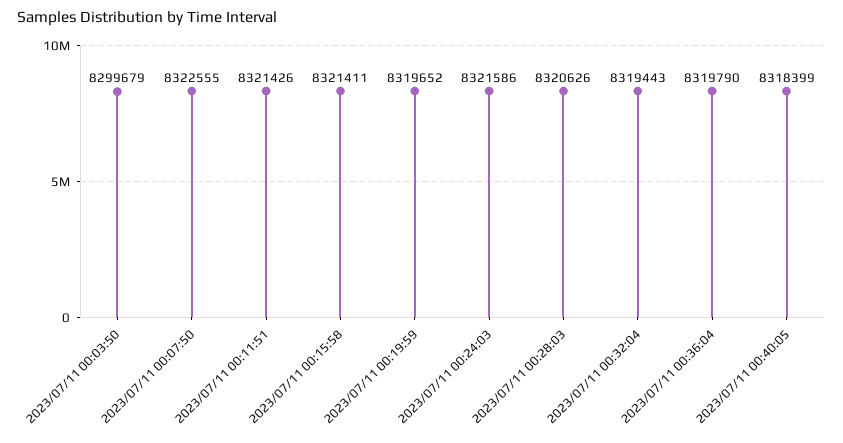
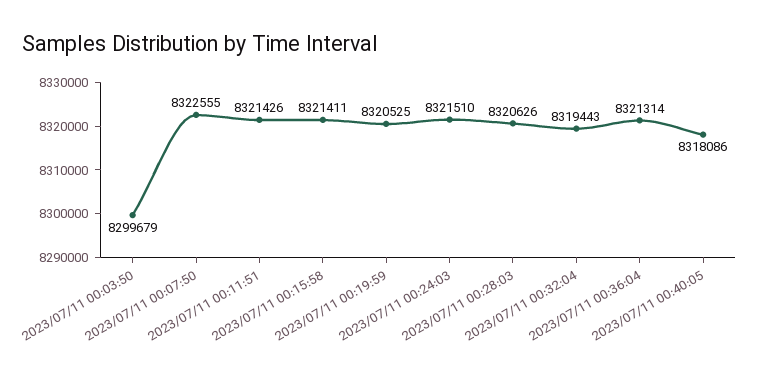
2023/07/11 00:19:59: 8319652 -> 8320525
2023/07/11 00:24:03: 8321586 -> 8321510
2023/07/11 00:36:04: 8319790 -> 8321314
2023/07/11 00:40:05: 8318399 -> 8318086

